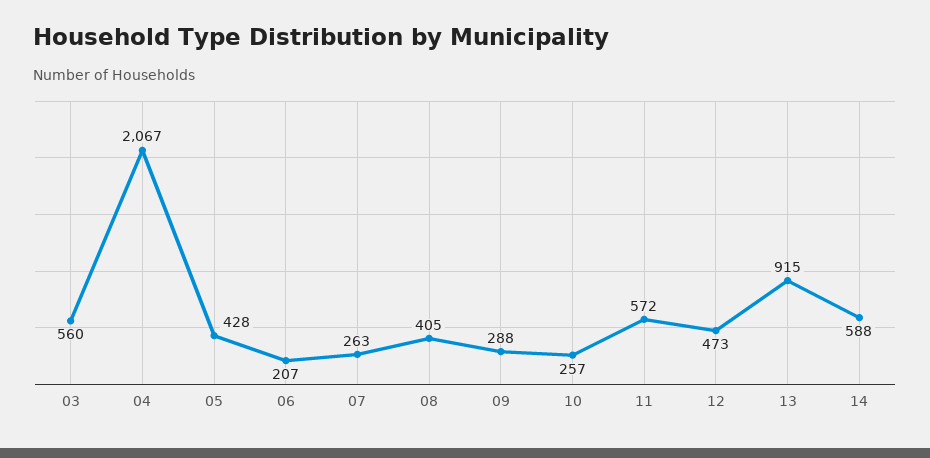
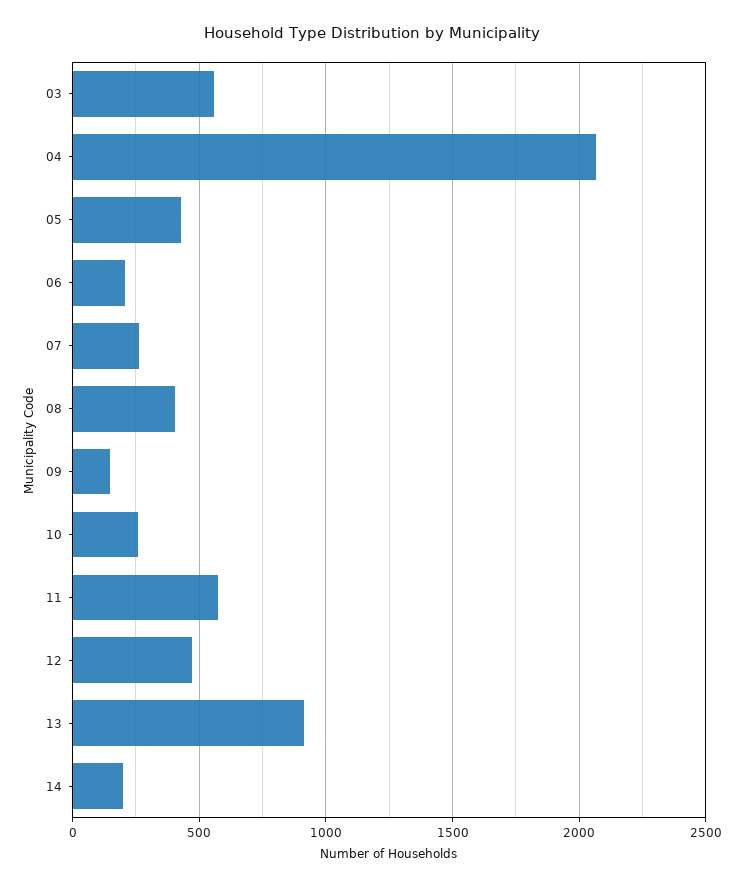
09: 288 -> 150
14: 588 -> 200

